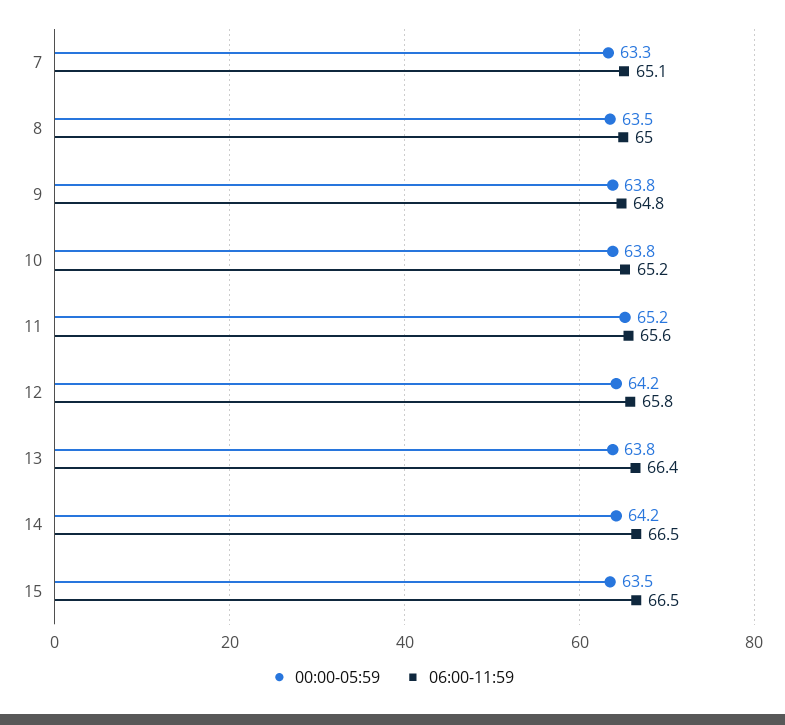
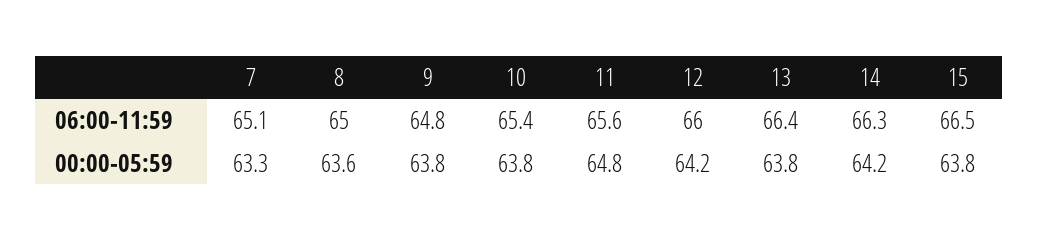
00:00-05:59, 8: 63.5 -> 63.6
06:00-11:59, 10: 65.2 -> 65.4
00:00-05:59, 11: 65.2 -> 64.8
06:00-11:59, 12: 65.8 -> 66
06:00-11:59, 14: 66.5 -> 66.3
00:00-05:59, 15: 63.5 -> 63.8

